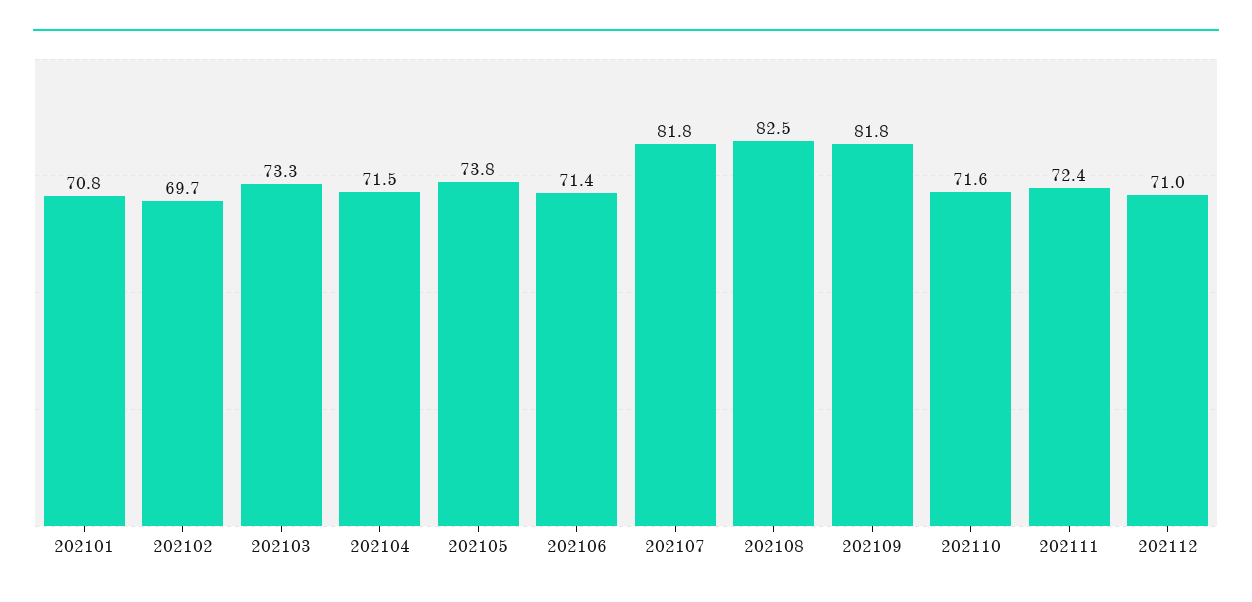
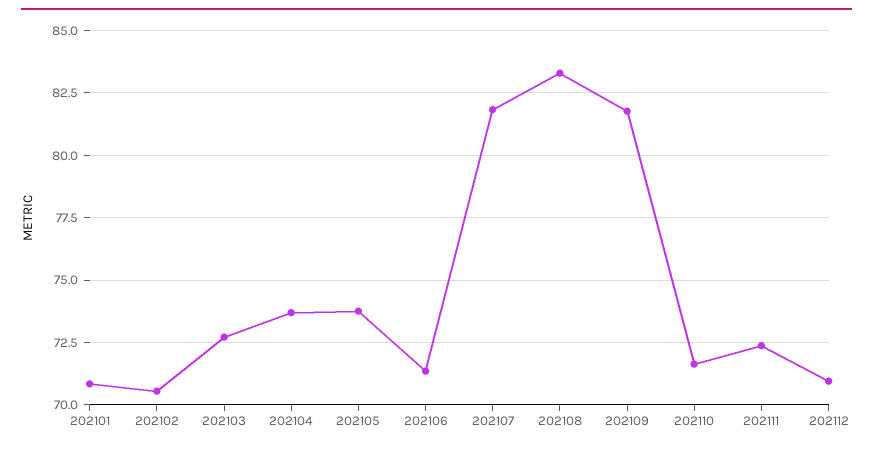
202102: 69.7 -> 70.5
202103: 73.3 -> 72.75
202104: 71.5 -> 73.75
202108: 82.5 -> 83.25

